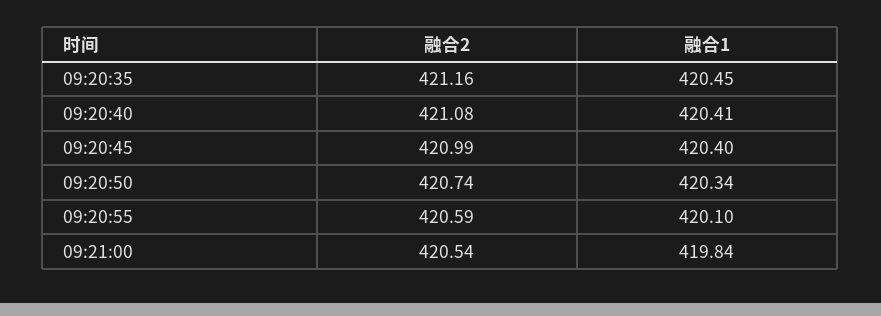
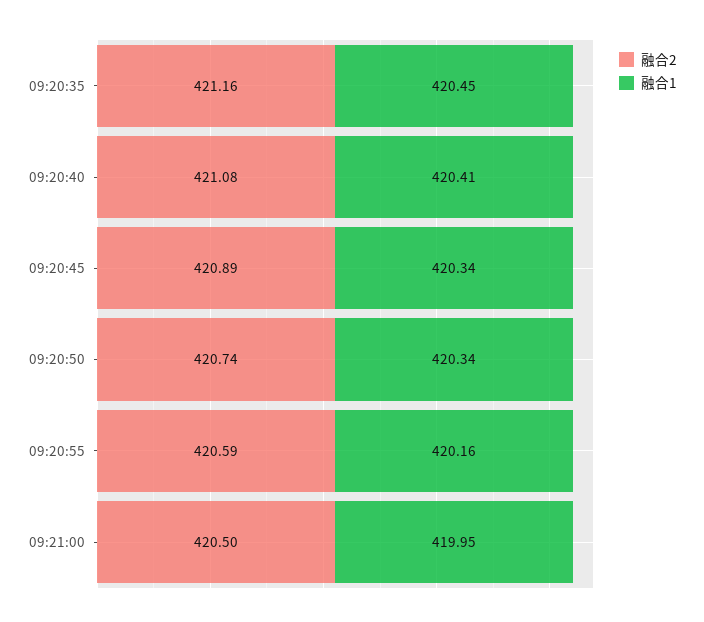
融合2, 09:20:45: 420.99 -> 420.89
融合1, 09:20:45: 420.4 -> 420.34
融合1, 09:20:55: 420.1 -> 420.16
融合2, 09:21:00: 420.54 -> 420.5
融合1, 09:21:00: 419.84 -> 419.95

